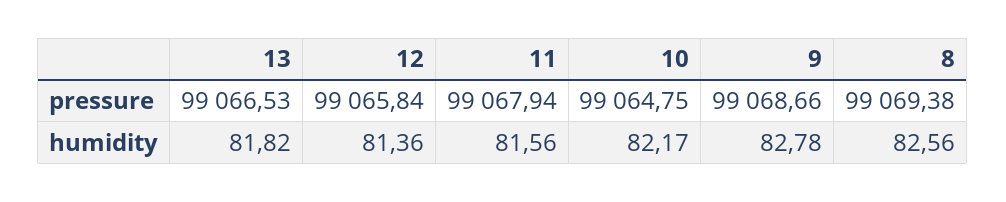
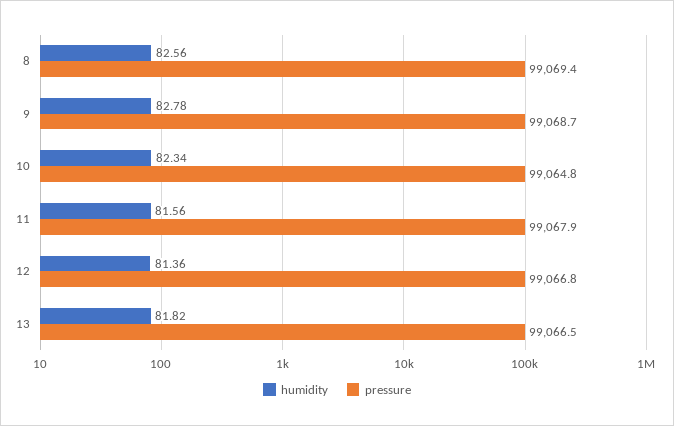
pressure, 12: 99065.84 -> 99066.8
humidity, 10: 82.17 -> 82.34

